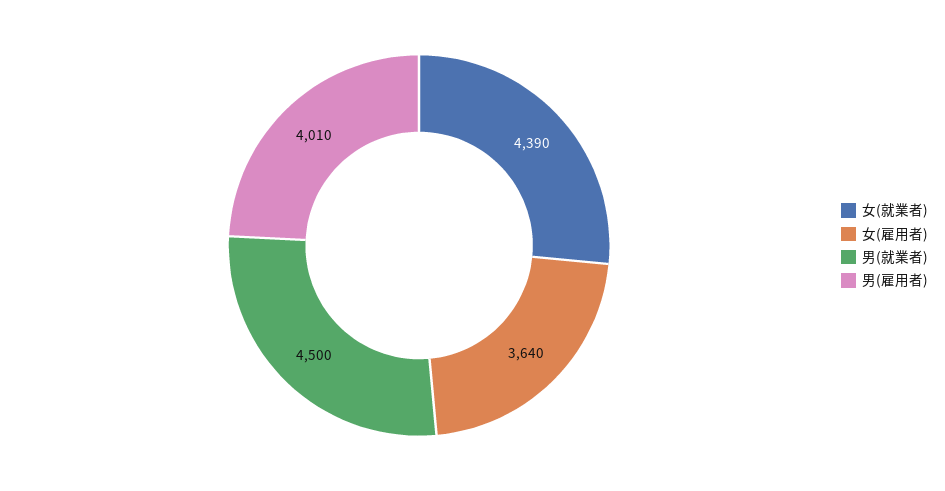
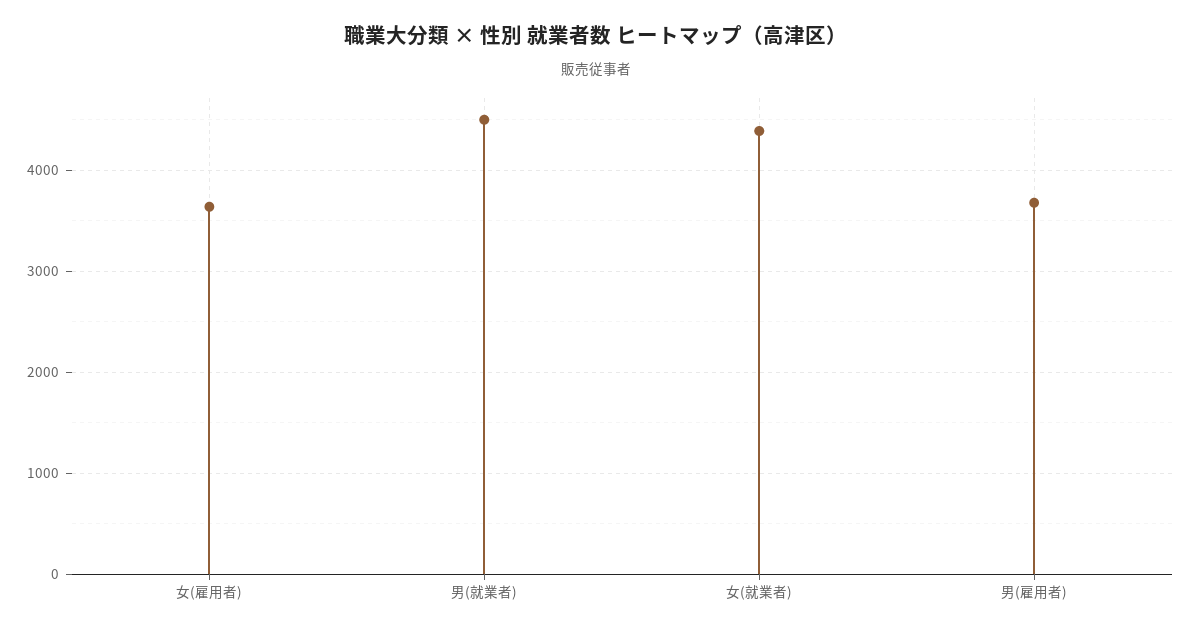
男(雇用者): 4010 -> 3700

